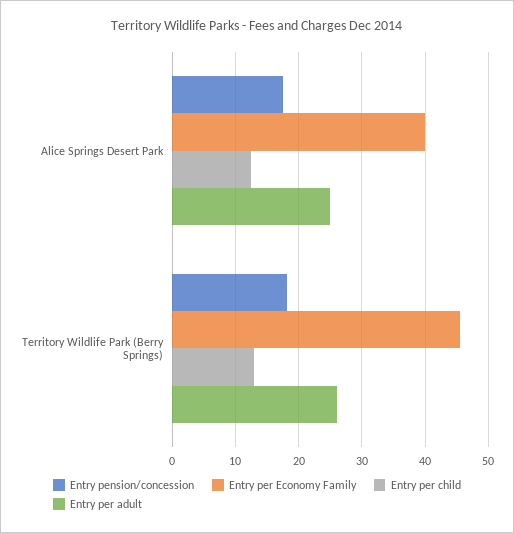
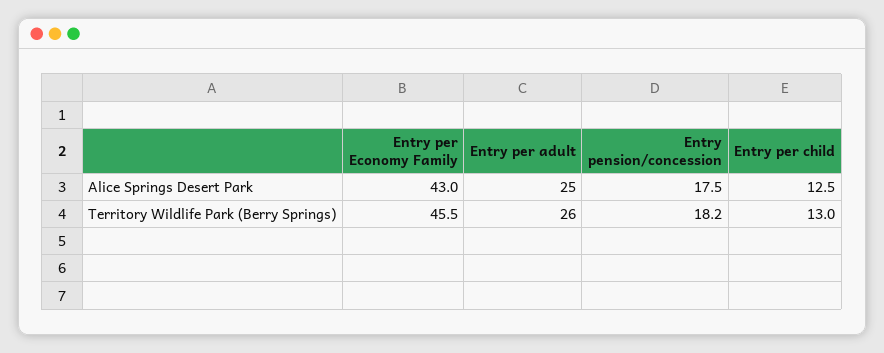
Entry per Economy Family, Alice Springs Desert Park: 40 -> 43

